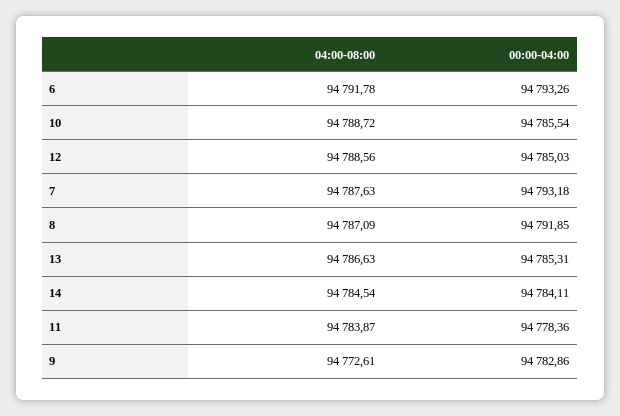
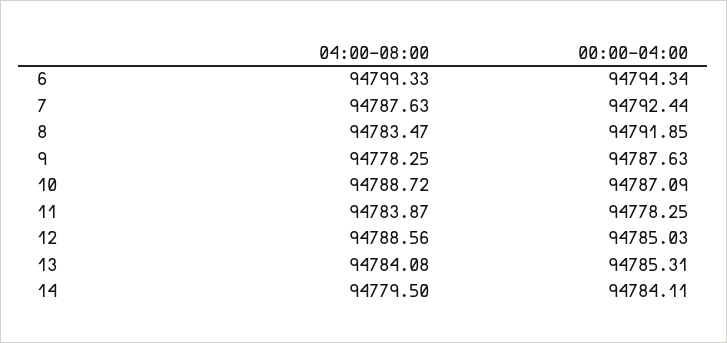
04:00-08:00, 6: 94791.78 -> 94799.33
00:00-04:00, 6: 94793.26 -> 94794.34
00:00-04:00, 10: 94785.54 -> 94787.09
00:00-04:00, 7: 94793.18 -> 94792.44
04:00-08:00, 8: 94787.09 -> 94783.47
04:00-08:00, 13: 94786.63 -> 94784.08
04:00-08:00, 14: 94784.54 -> 94779.5
00:00-04:00, 11: 94778.36 -> 94778.25
04:00-08:00, 9: 94772.61 -> 94778.25
00:00-04:00, 9: 94782.86 -> 94787.63

